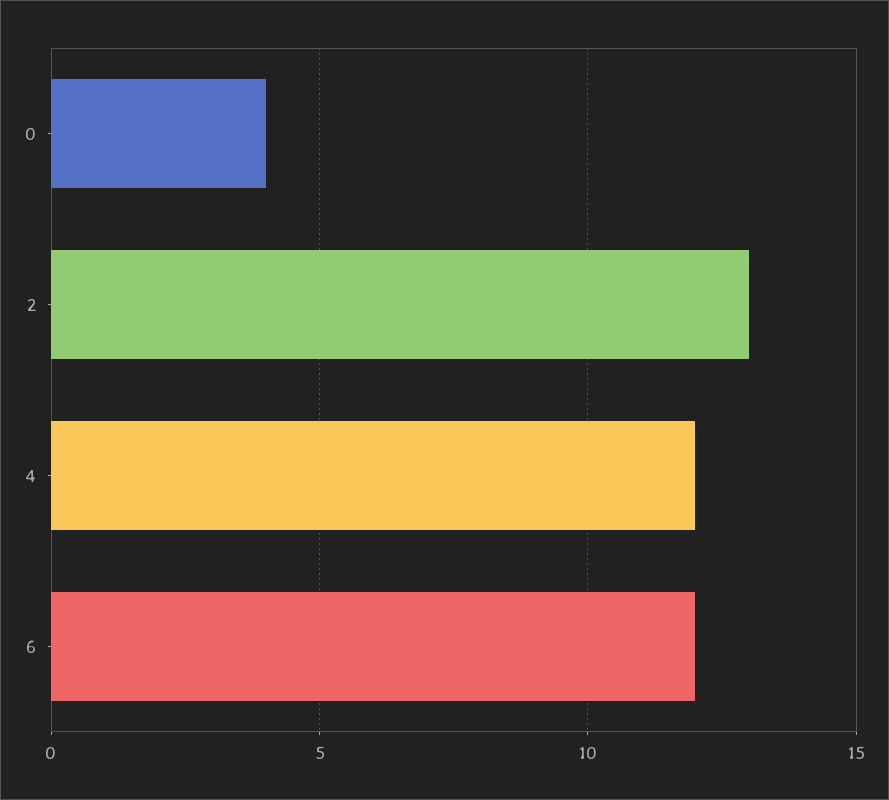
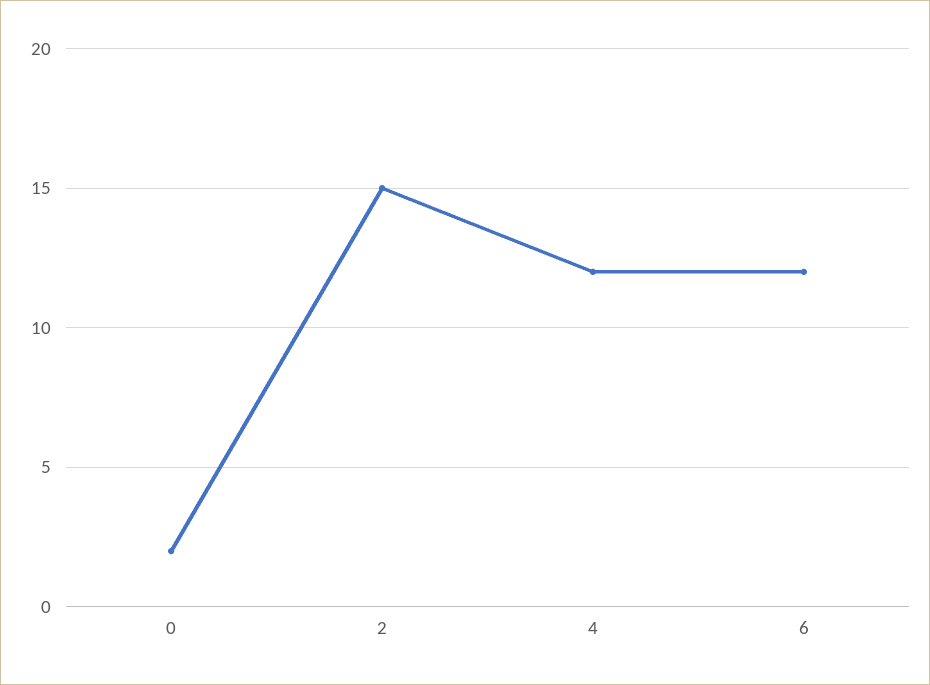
0: 4 -> 2
2: 13 -> 15

